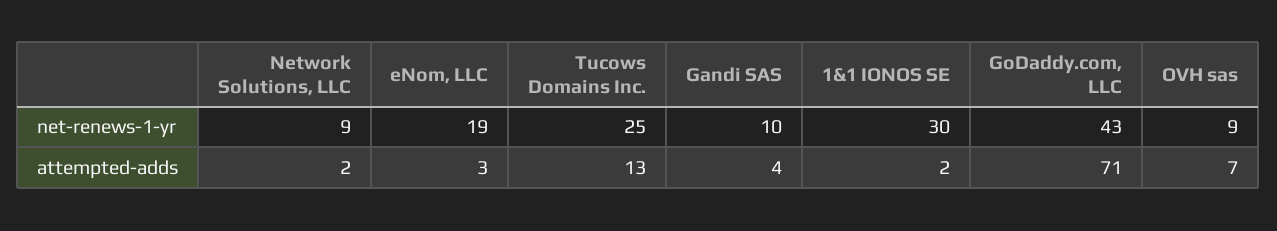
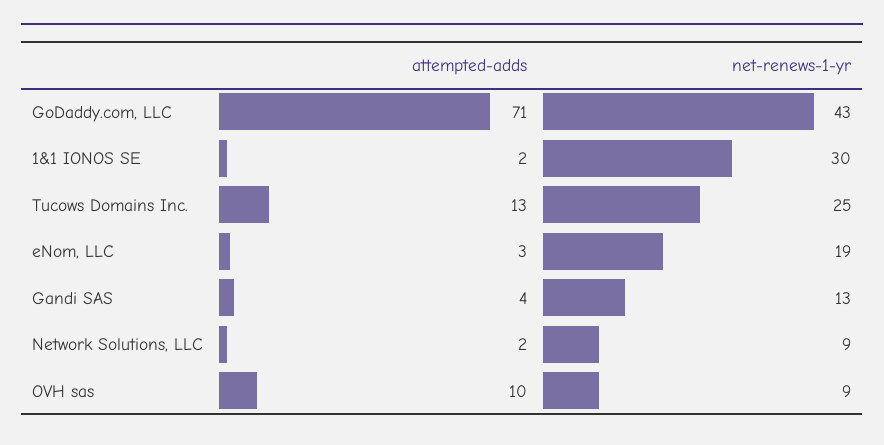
Gandi SAS, net-renews-1-yr: 10 -> 13
OVH sas, attempted-adds: 7 -> 10

